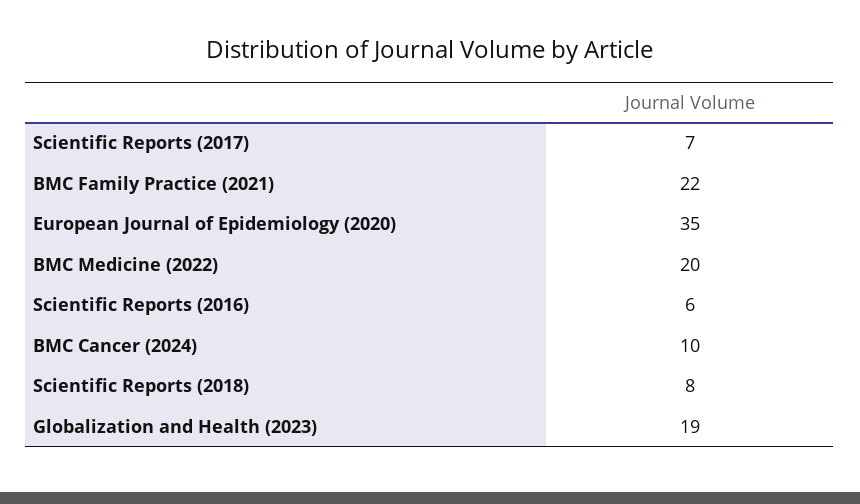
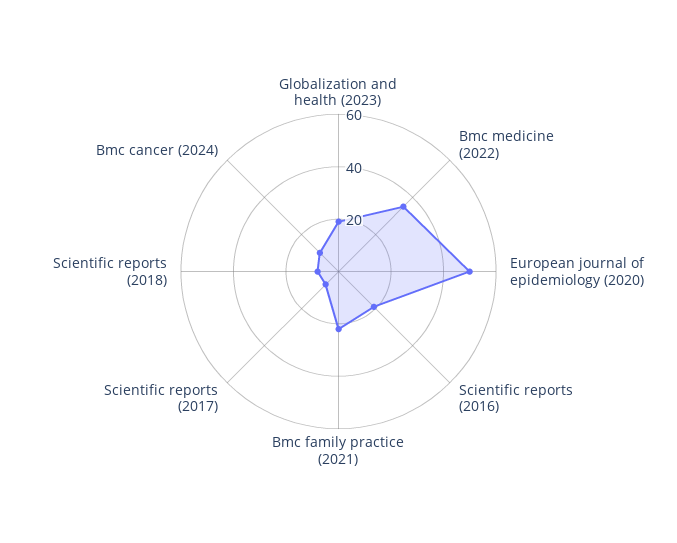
European Journal of Epidemiology (2020): 35 -> 50
BMC Medicine (2022): 20 -> 35
Scientific Reports (2016): 6 -> 20

